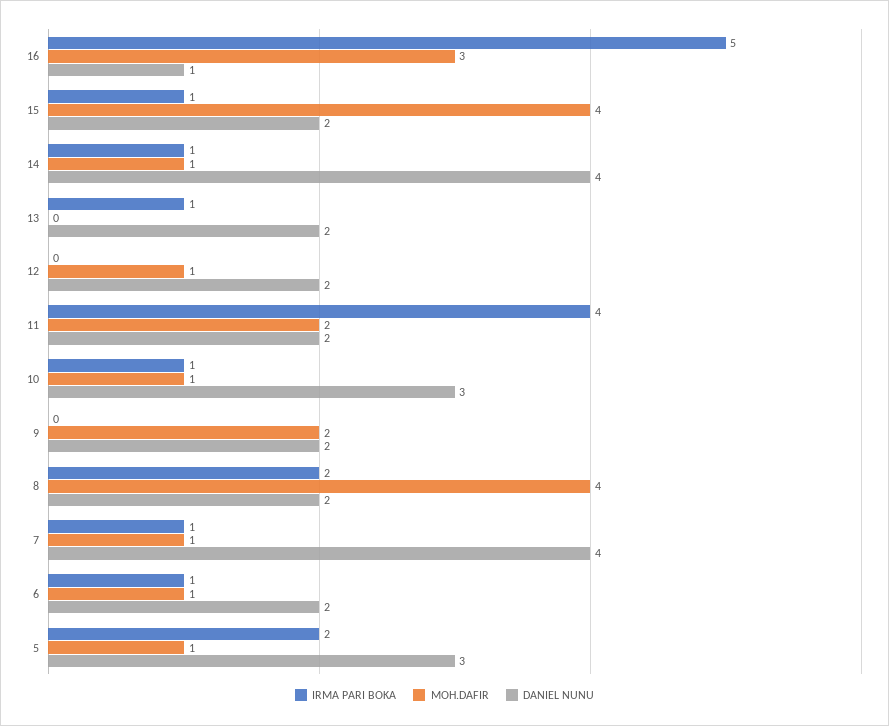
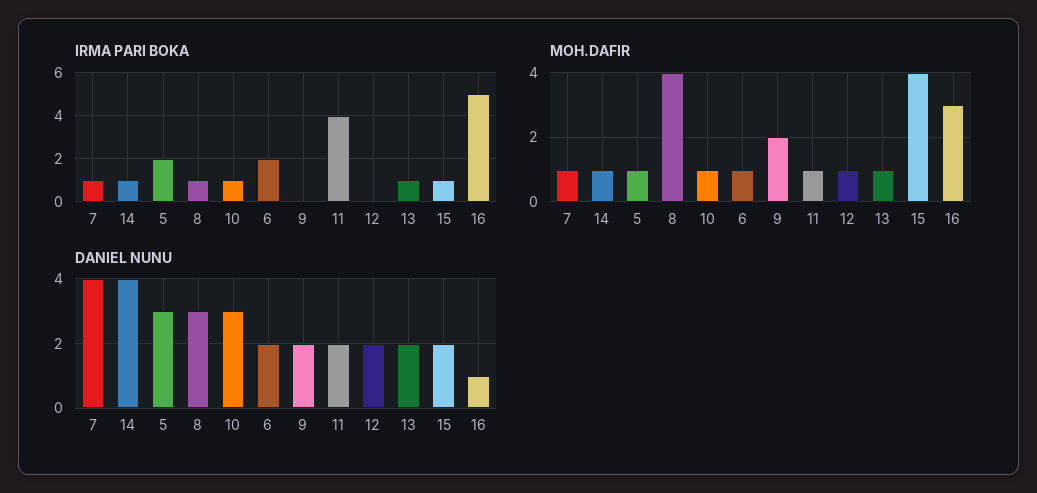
MOH.DAFIR, 13: 0 -> 1
MOH.DAFIR, 11: 2 -> 1
IRMA PARI BOKA, 8: 2 -> 1
DANIEL NUNU, 8: 2 -> 3
IRMA PARI BOKA, 6: 1 -> 2

